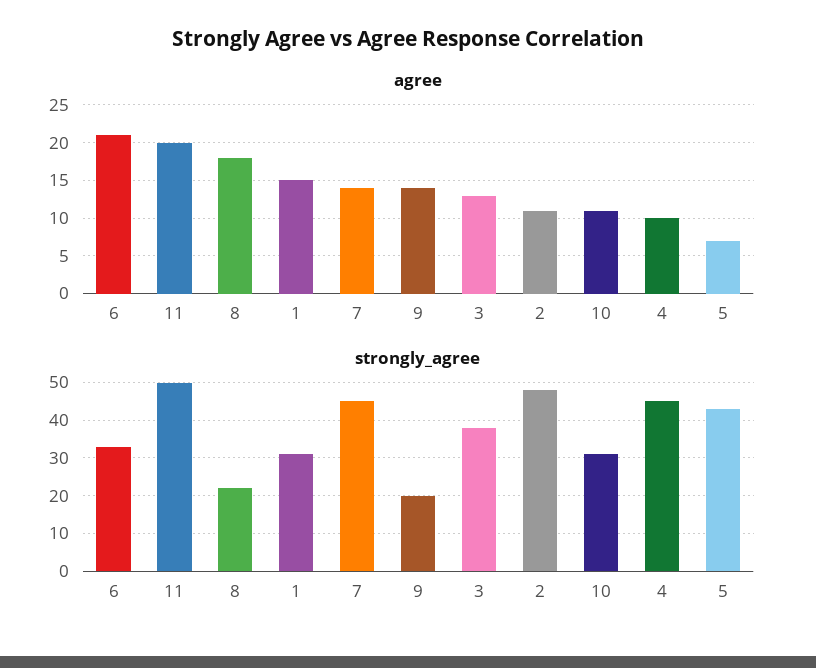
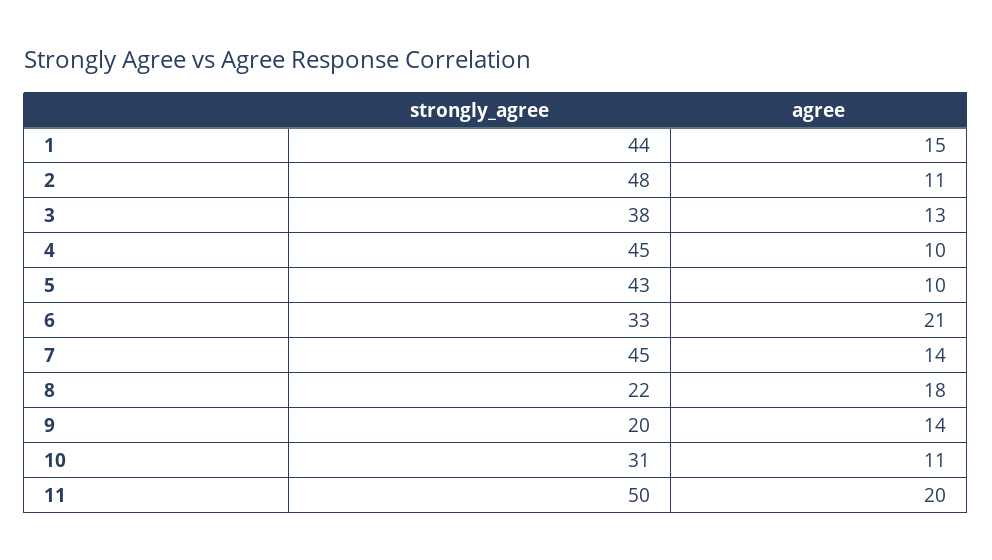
agree, 5: 7 -> 10
strongly_agree, 1: 30 -> 44

